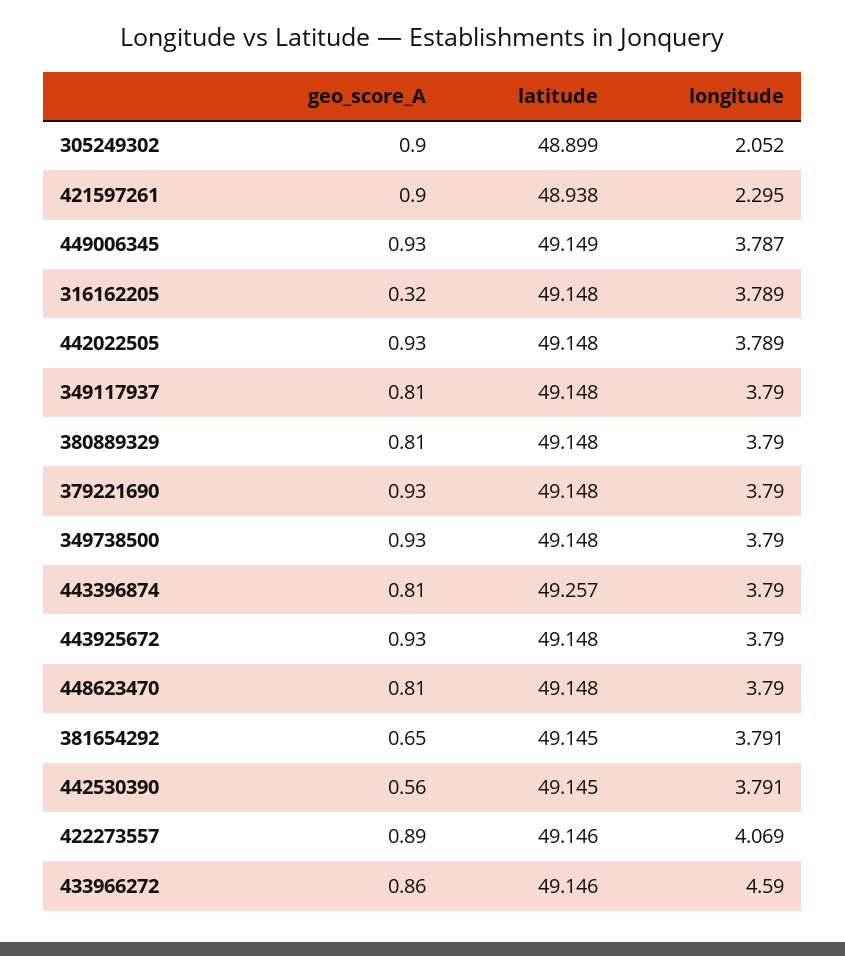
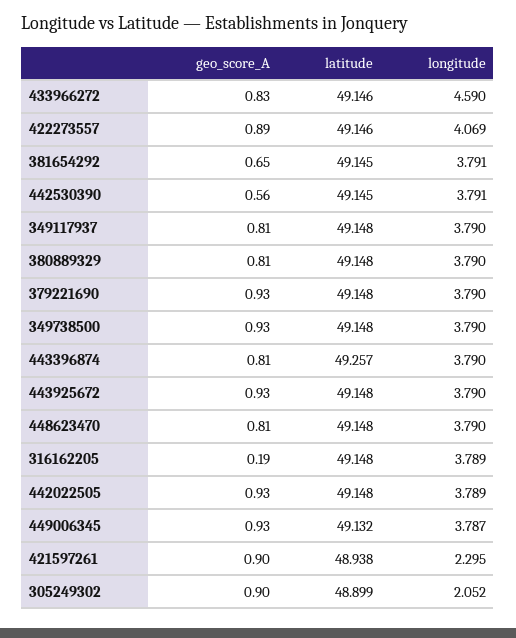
latitude, 449006345: 49.149 -> 49.132
geo_score_A, 316162205: 0.32 -> 0.19
geo_score_A, 433966272: 0.86 -> 0.83

